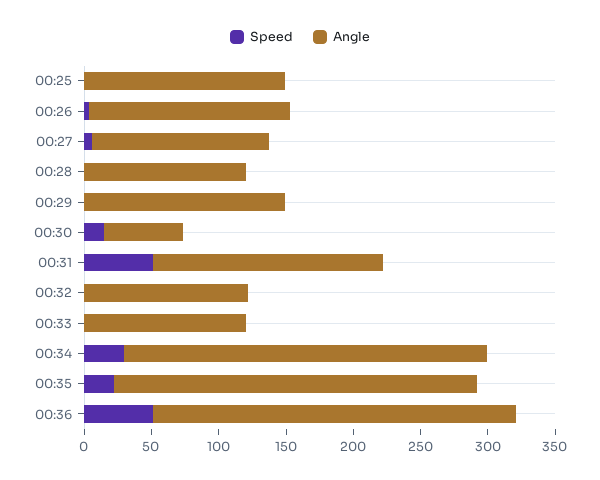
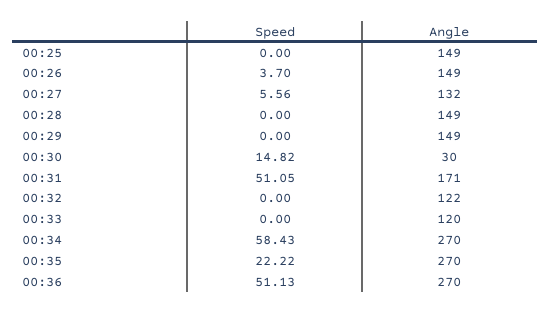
Angle, 00:28: 120 -> 149
Angle, 00:30: 60 -> 30
Speed, 00:34: 30 -> 58.43

